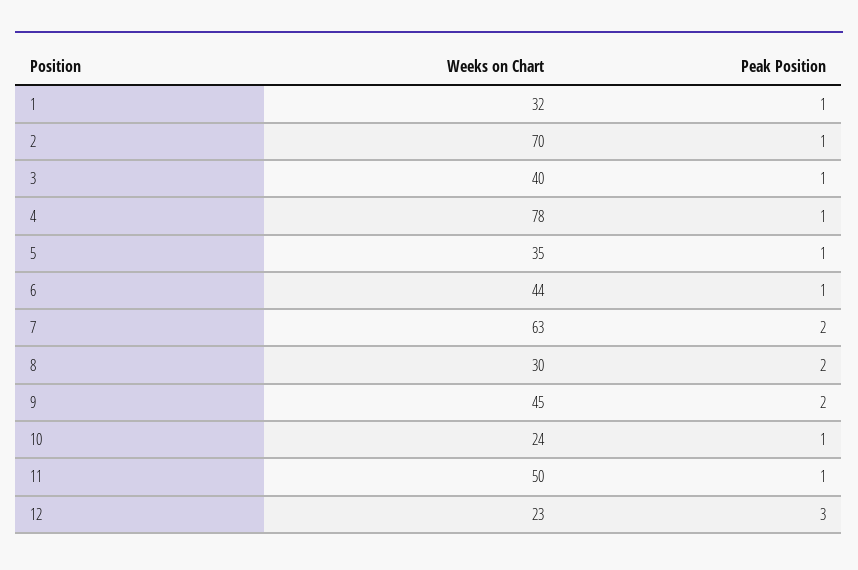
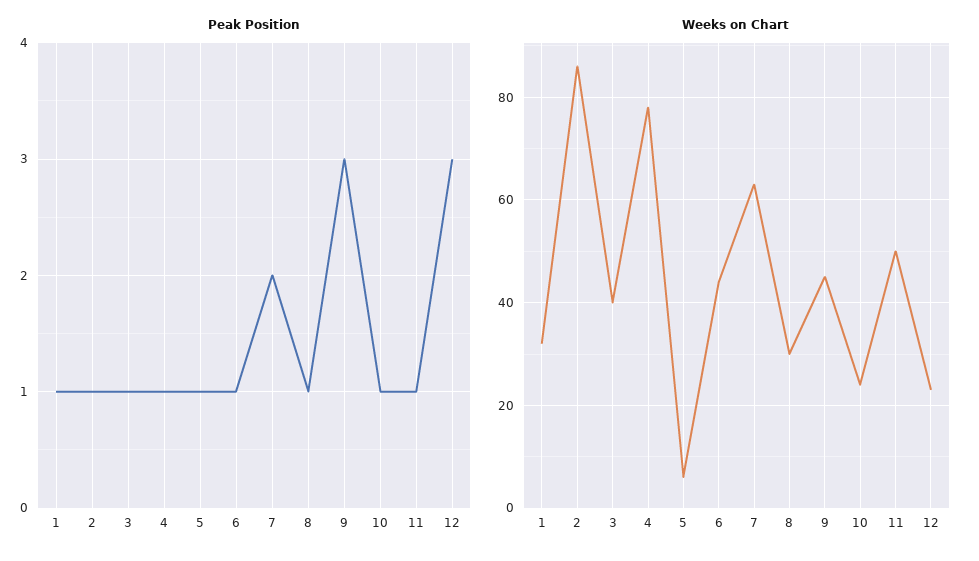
Weeks on Chart, 2: 70 -> 85
Weeks on Chart, 5: 35 -> 5
Peak Position, 8: 2 -> 1
Peak Position, 9: 2 -> 3

